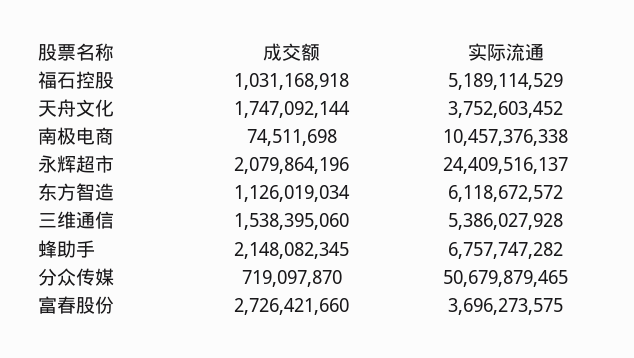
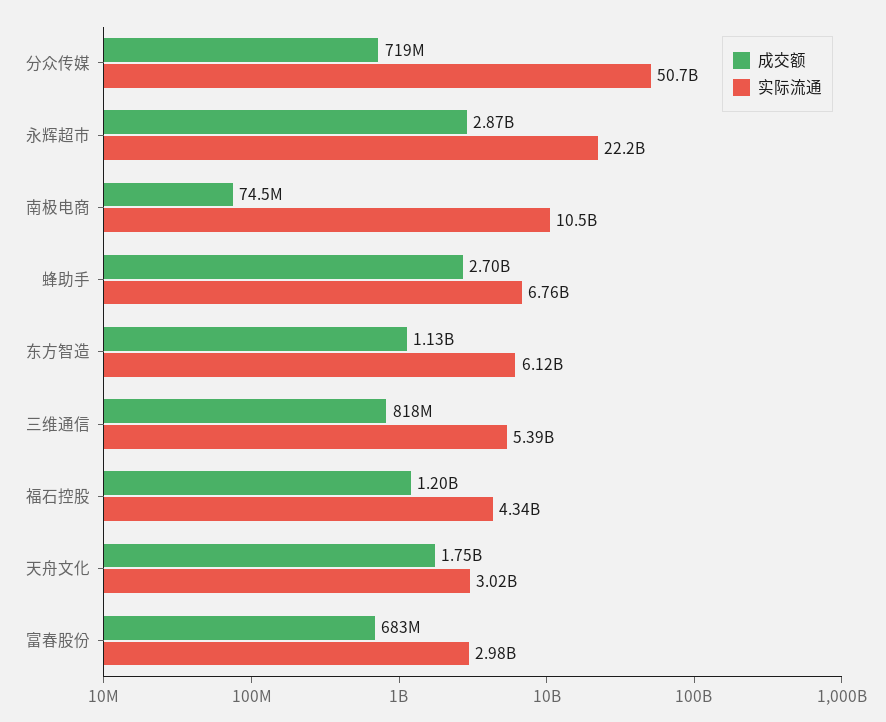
成交额, 福石控股: 1031168918 -> 1200000000
实际流通, 福石控股: 5189114529 -> 4340000000
实际流通, 天舟文化: 3752603452 -> 3020000000
成交额, 永辉超市: 2079864196 -> 2870000000
实际流通, 永辉超市: 24409516137 -> 22200000000
成交额, 三维通信: 1538395060 -> 818000000
成交额, 蜂助手: 2148082345 -> 2700000000
成交额, 富春股份: 2726421660 -> 683000000
实际流通, 富春股份: 3696273575 -> 2980000000

